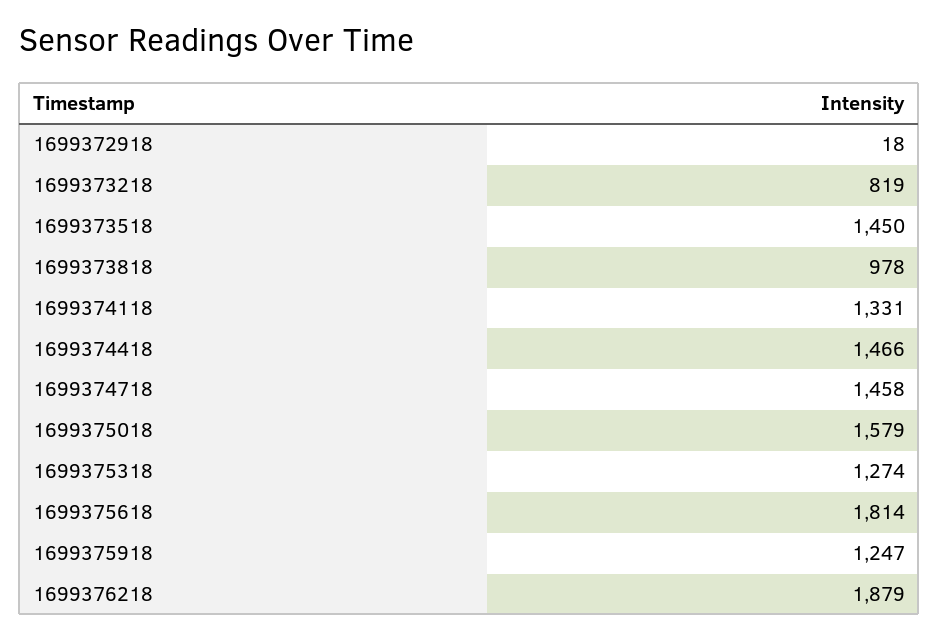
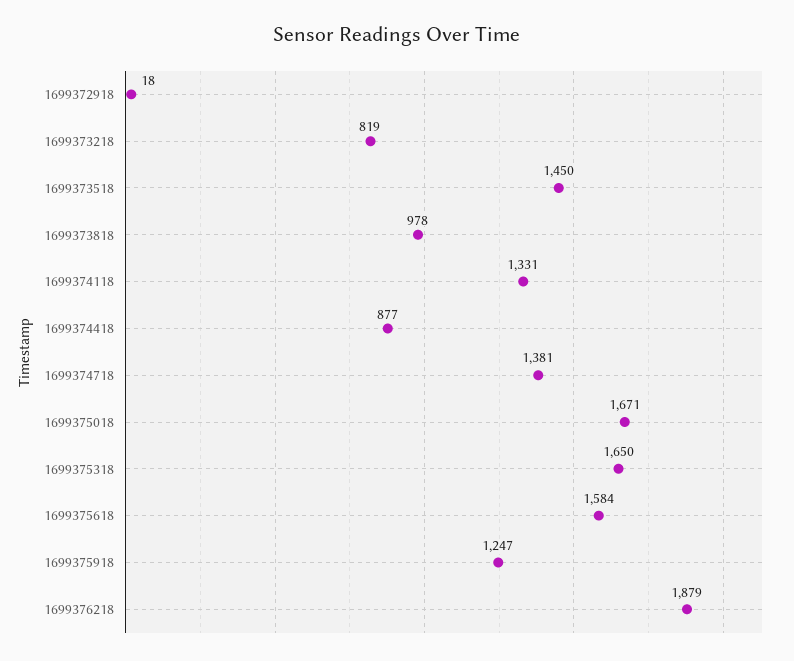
1699374418: 1466 -> 877
1699374718: 1458 -> 1381
1699375018: 1579 -> 1671
1699375318: 1274 -> 1650
1699375618: 1814 -> 1584

